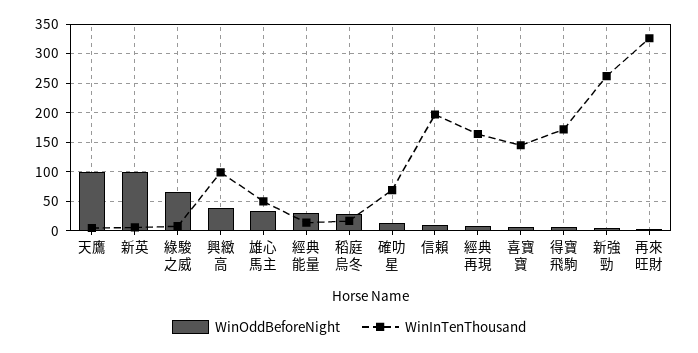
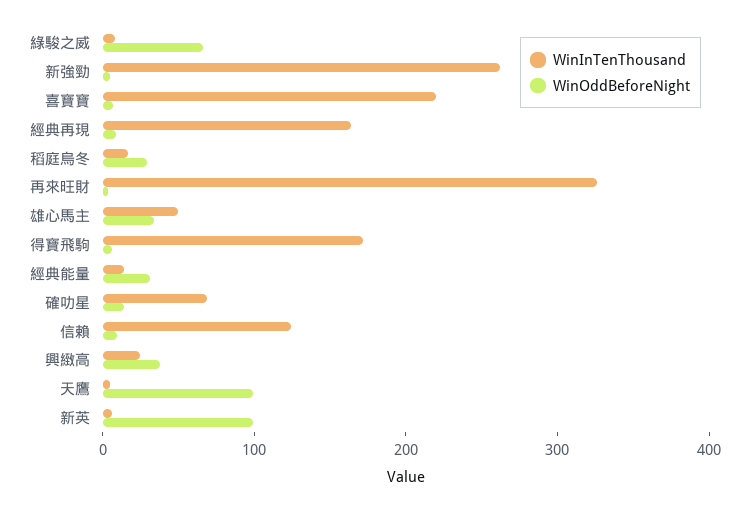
WinInTenThousand, 興緻高: 100 -> 20
WinInTenThousand, 信賴: 200 -> 120
WinInTenThousand, 喜寶寶: 150 -> 220

